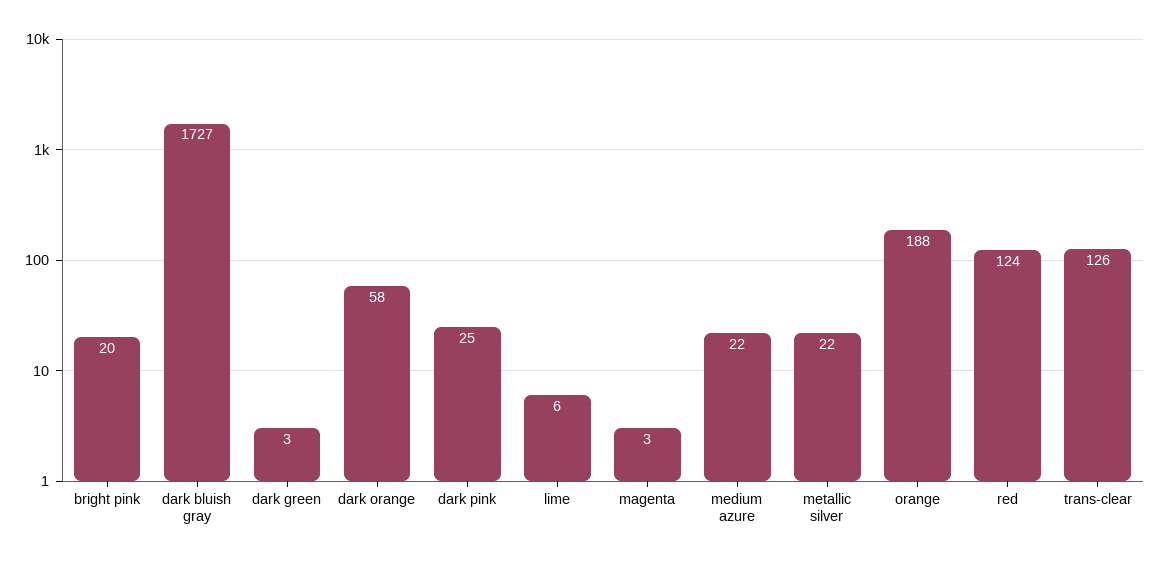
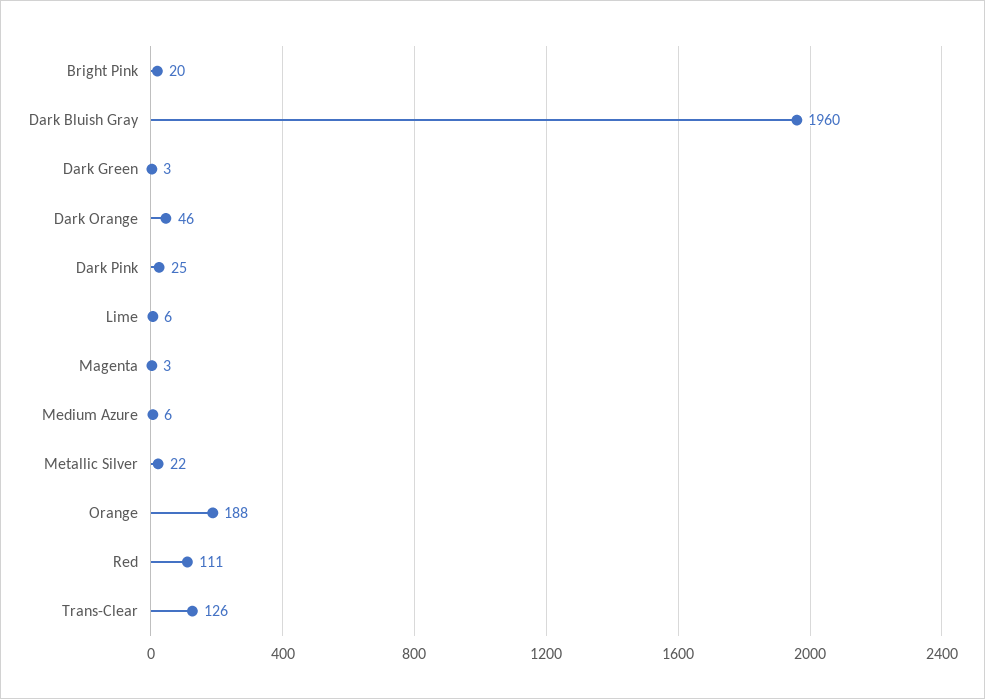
dark bluish gray: 1727 -> 1960
dark orange: 58 -> 46
medium azure: 22 -> 6
red: 124 -> 111

